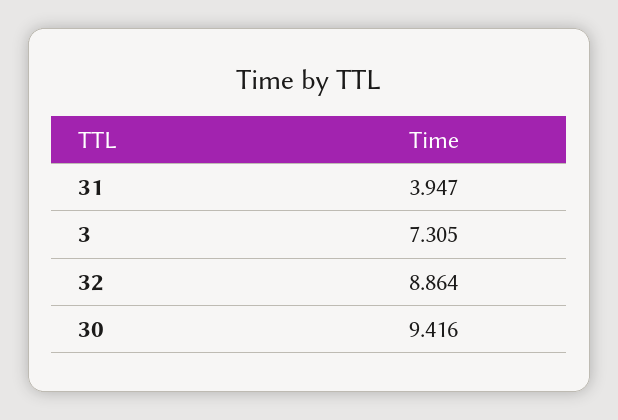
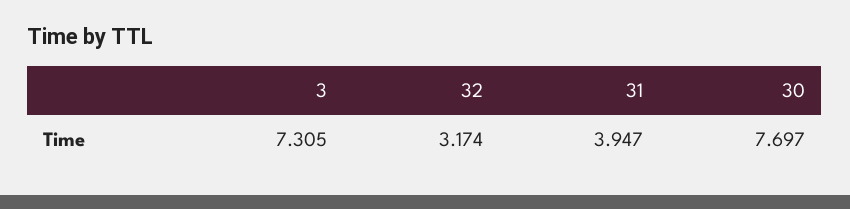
32: 8.864 -> 3.174
30: 9.416 -> 7.697

